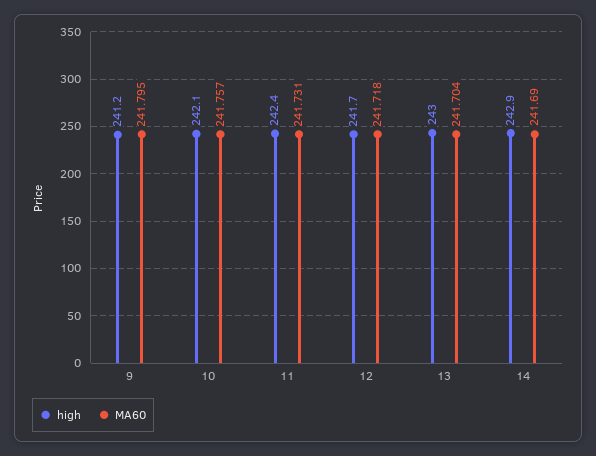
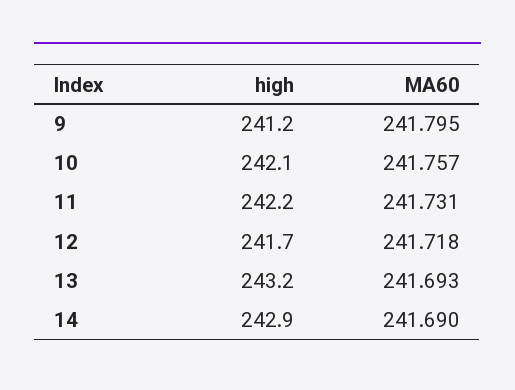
high, 11: 242.4 -> 242.2
high, 13: 243 -> 243.2
MA60, 13: 241.704 -> 241.693

